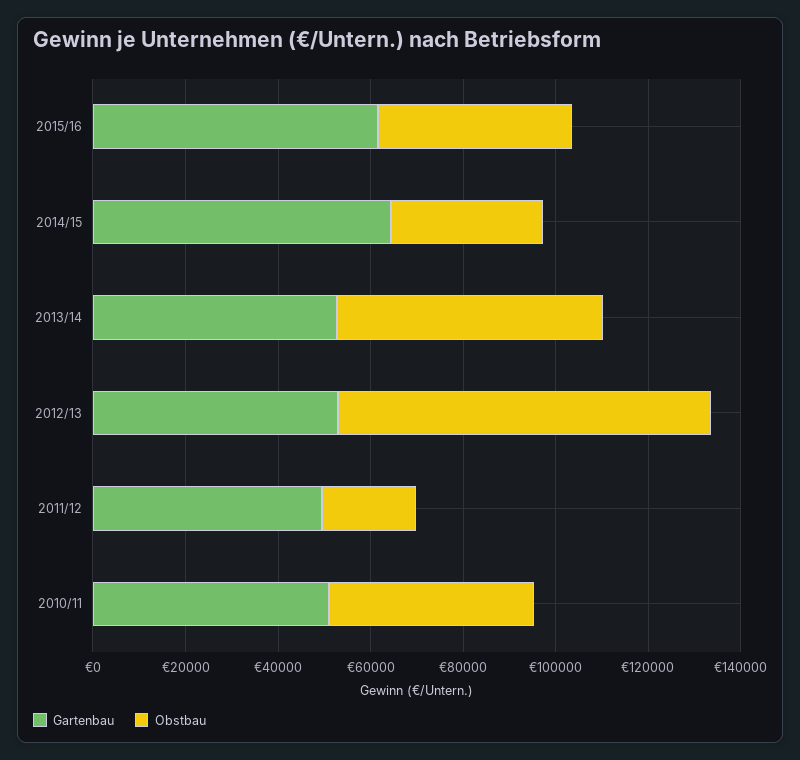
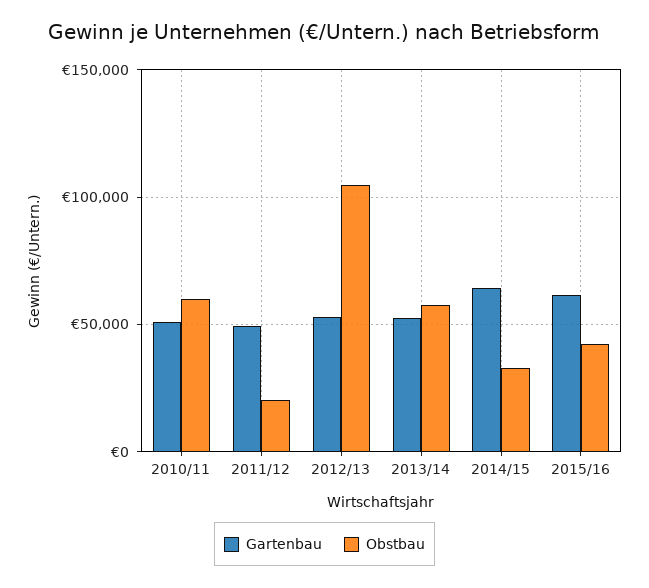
Obstbau, 2012/13: 80000 -> 105000
Obstbau, 2010/11: 45000 -> 60000

